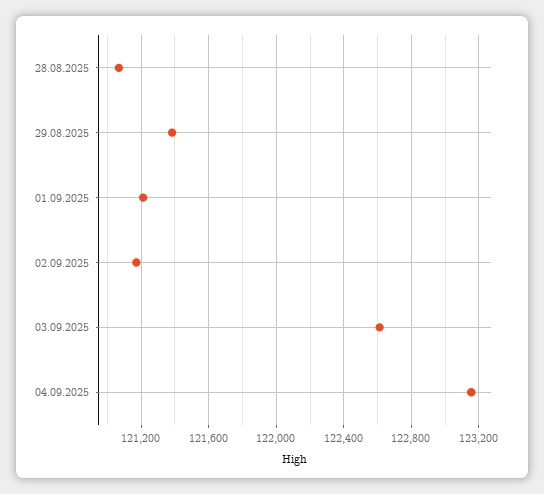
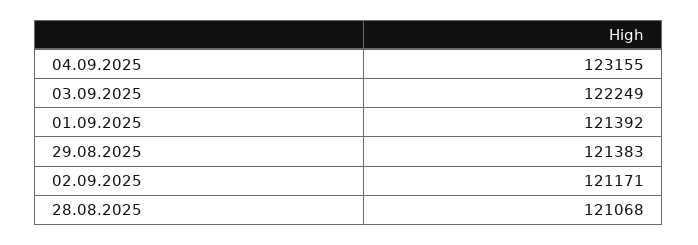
01.09.2025: 121200 -> 121392
03.09.2025: 122600 -> 122249

